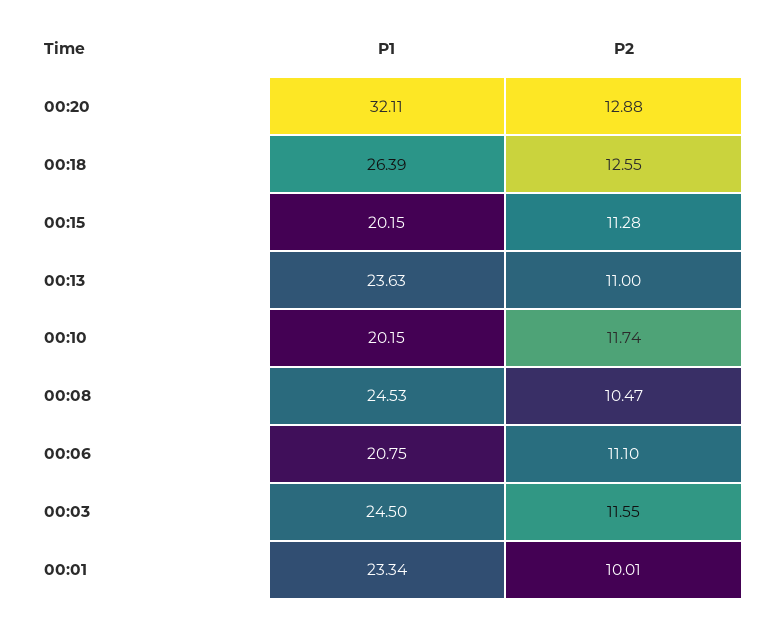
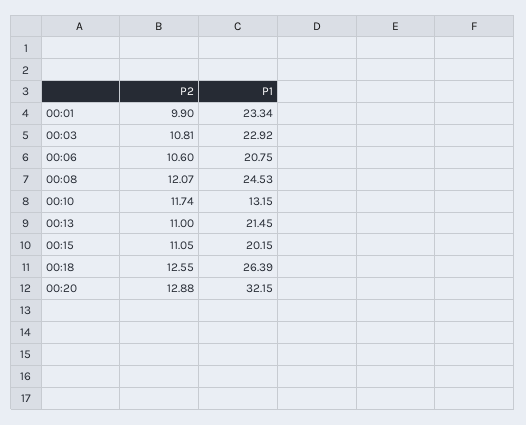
P1, 00:20: 32.11 -> 32.15
P2, 00:15: 11.28 -> 11.05
P1, 00:13: 23.63 -> 21.45
P1, 00:10: 20.15 -> 13.15
P2, 00:08: 10.47 -> 12.07
P2, 00:06: 11.1 -> 10.6
P1, 00:03: 24.5 -> 22.92
P2, 00:03: 11.55 -> 10.81
P2, 00:01: 10.01 -> 9.9

